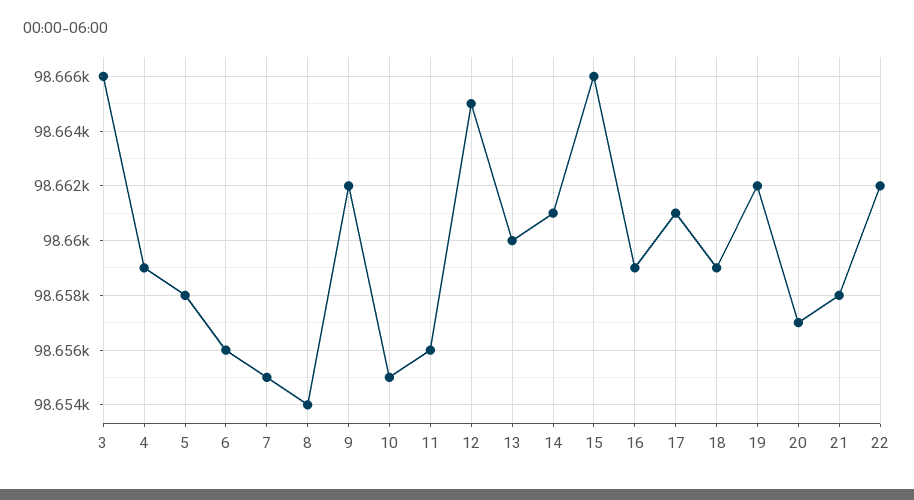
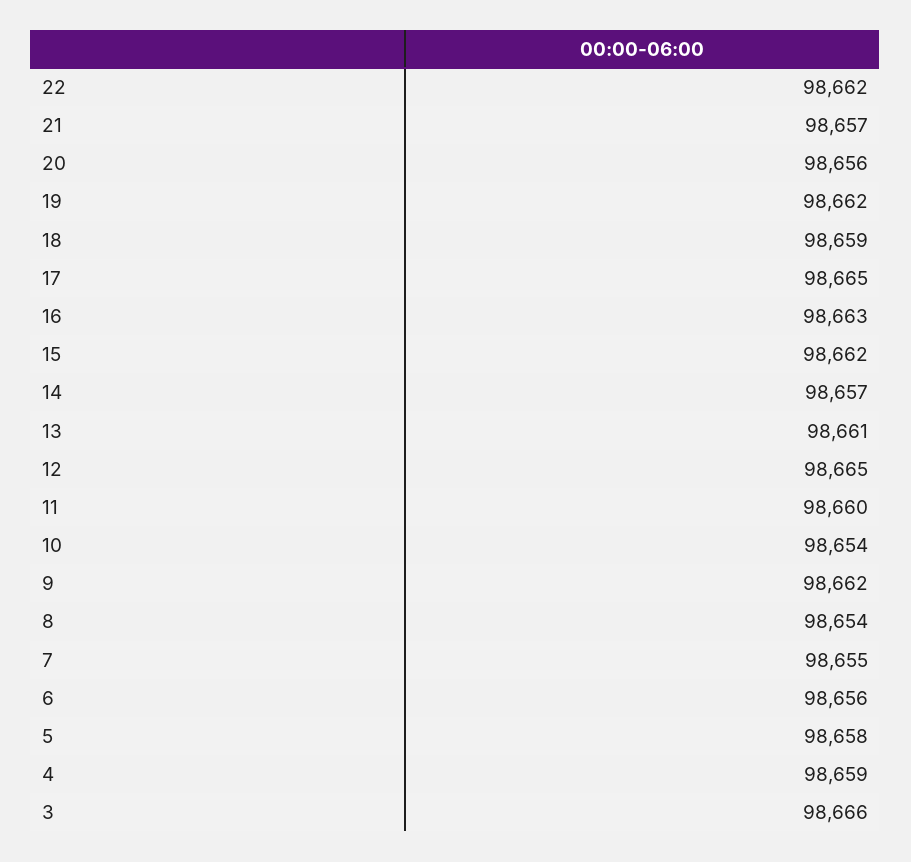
10: 98655 -> 98654
11: 98656 -> 98660
13: 98660 -> 98661
14: 98661 -> 98657
15: 98666 -> 98662
16: 98659 -> 98663
17: 98661 -> 98665
20: 98657 -> 98656
21: 98658 -> 98657

